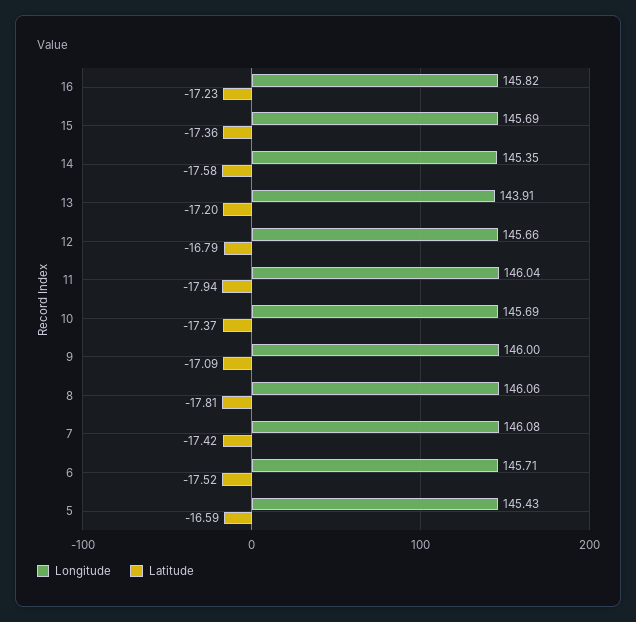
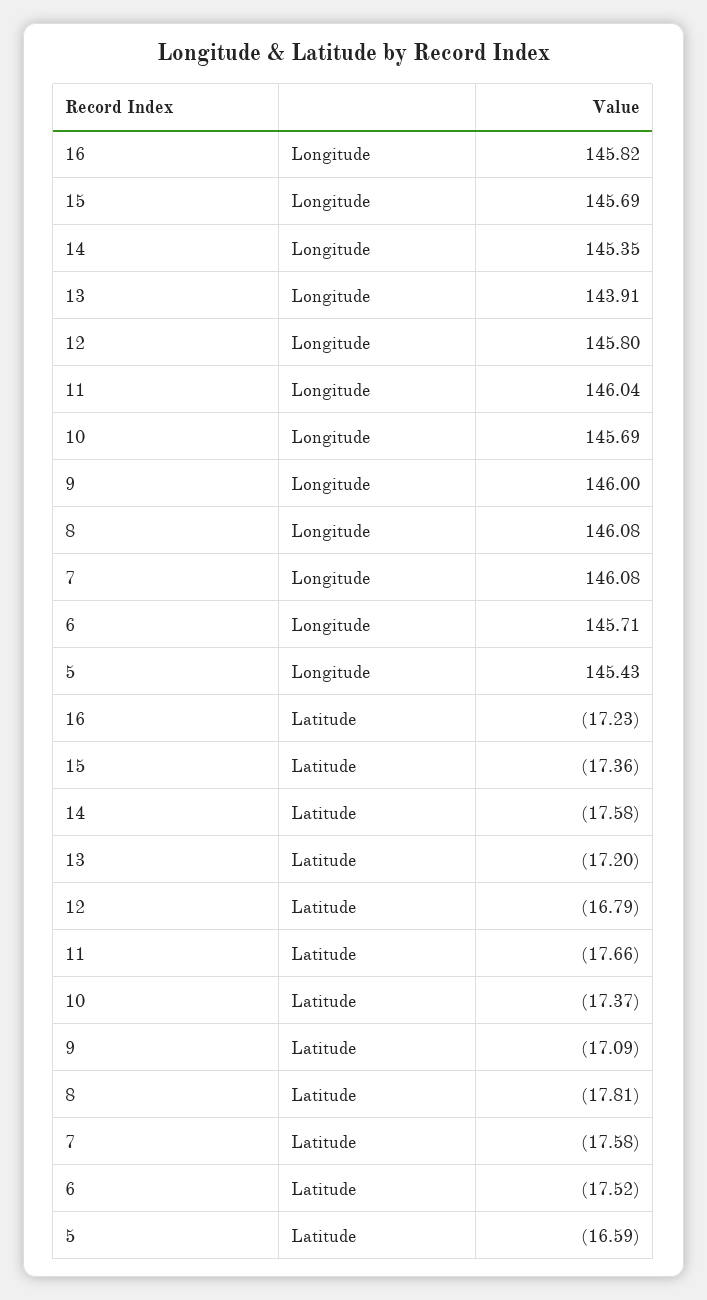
Longitude, 12: 145.66 -> 145.8
Latitude, 11: -17.94 -> -17.66
Longitude, 8: 146.06 -> 146.08
Latitude, 7: -17.42 -> -17.58

